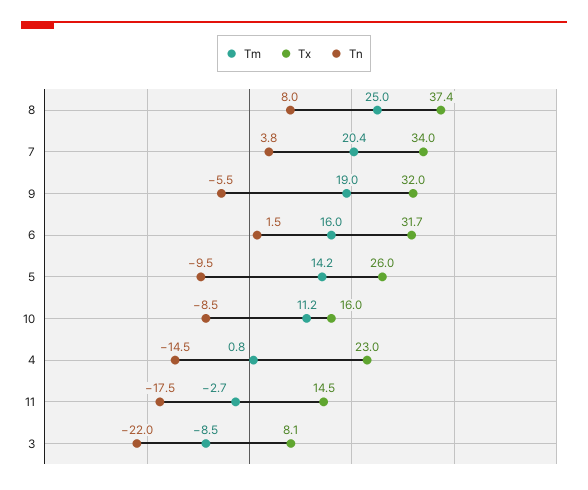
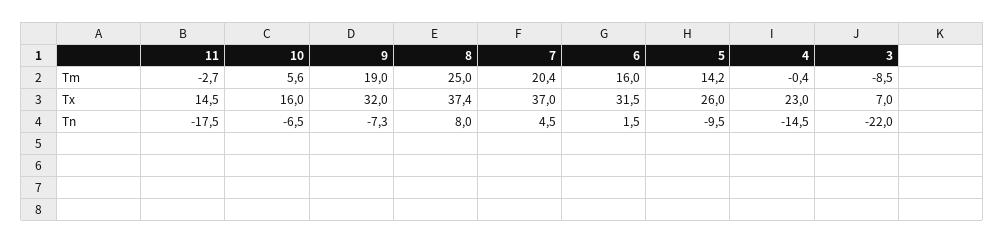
Tx, 7: 34 -> 37
Tn, 7: 3.8 -> 4.5
Tn, 9: -5.5 -> -7.3
Tx, 6: 31.7 -> 31.5
Tm, 10: 11.2 -> 5.6
Tn, 10: -8.5 -> -6.5
Tm, 4: 0.8 -> -0.4
Tx, 3: 8.1 -> 7

